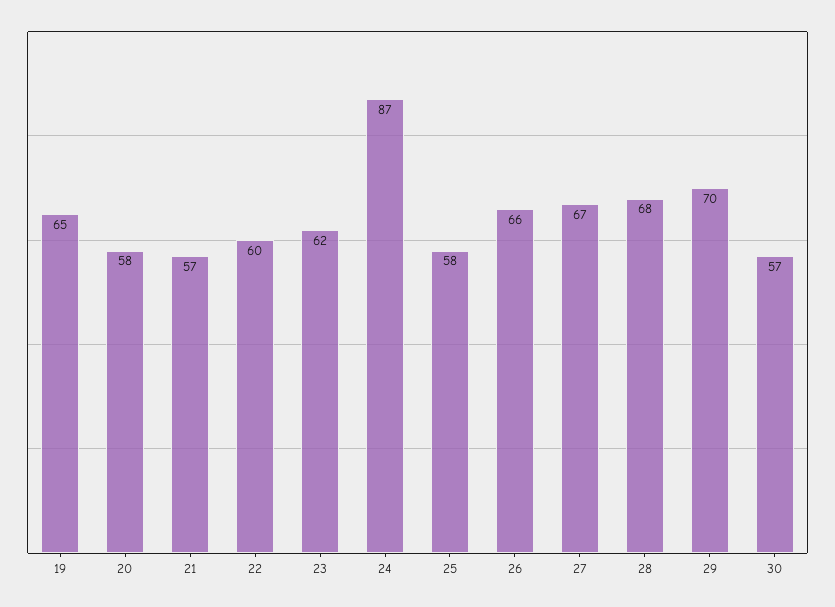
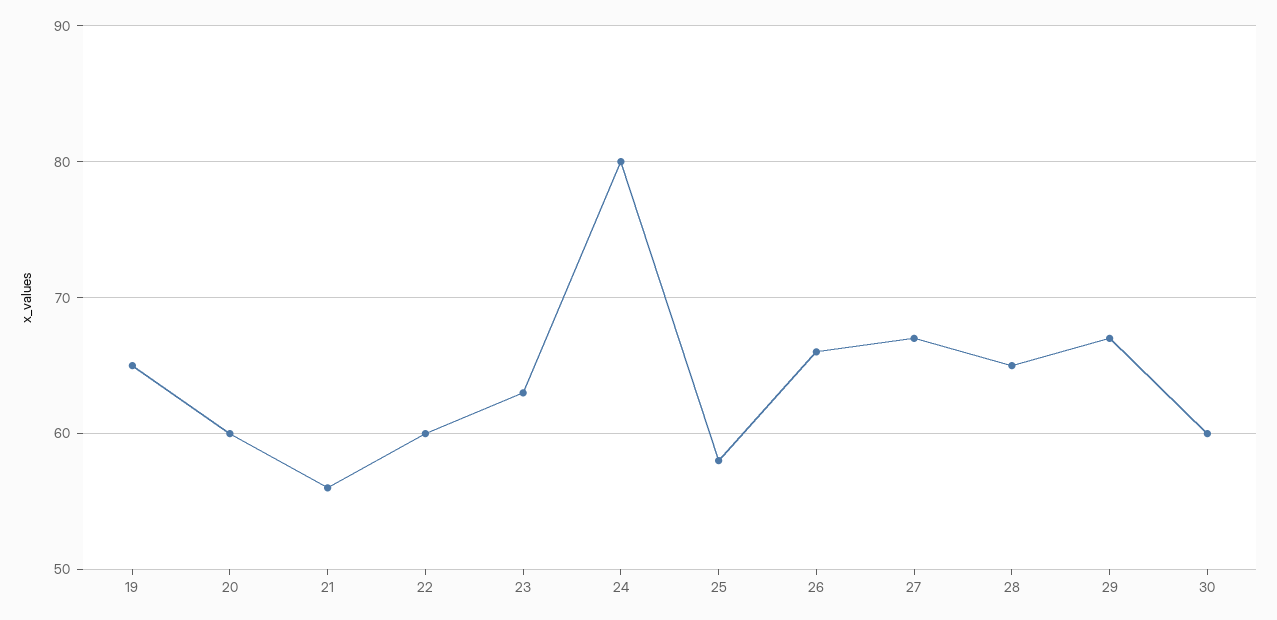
20: 58 -> 60
21: 57 -> 56
23: 62 -> 63
24: 87 -> 80
28: 68 -> 65
29: 70 -> 67
30: 57 -> 60

